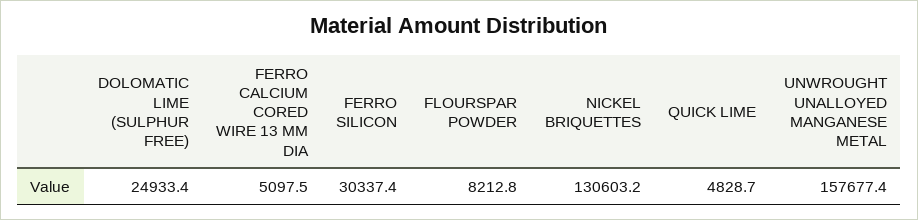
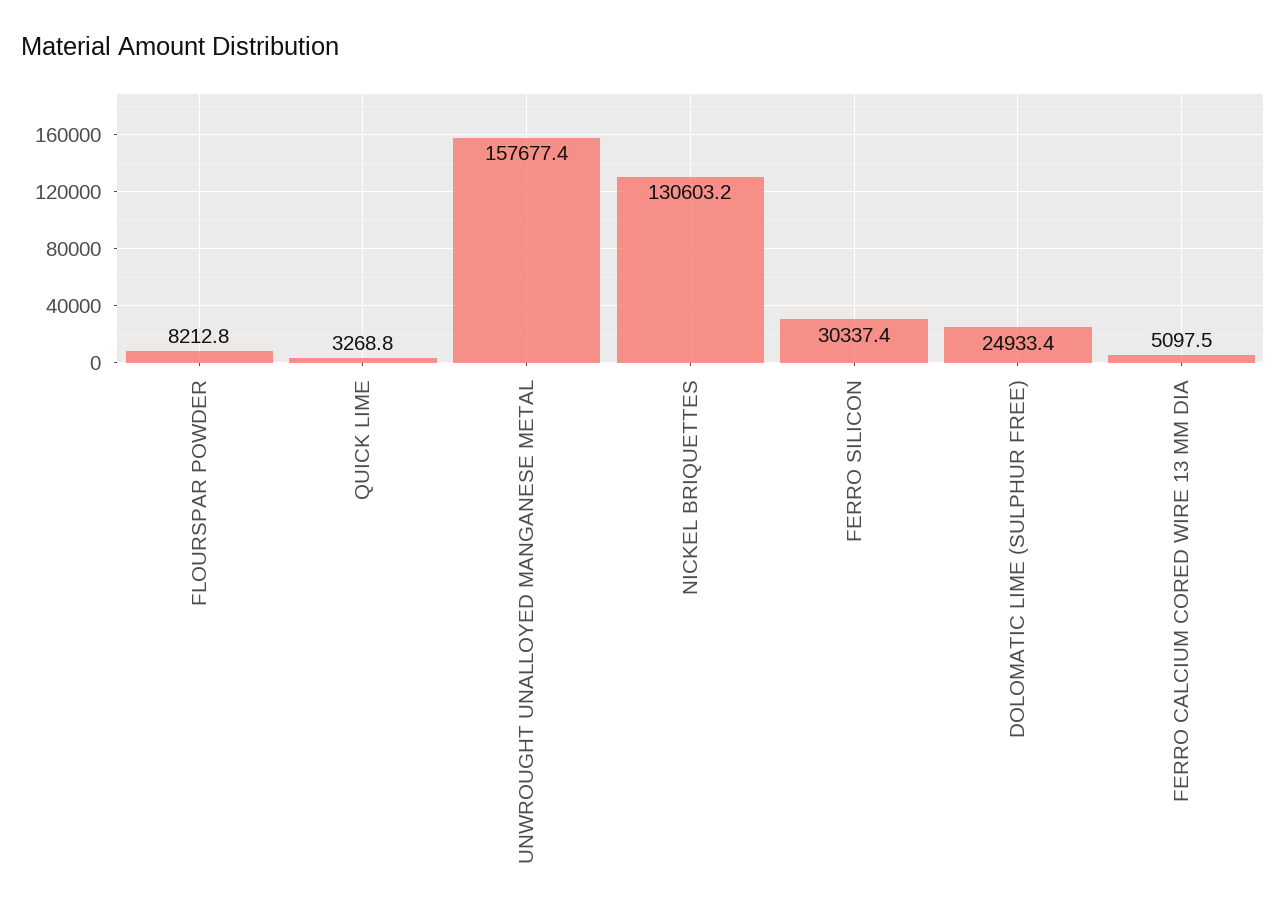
QUICK LIME: 4828.7 -> 3268.8

